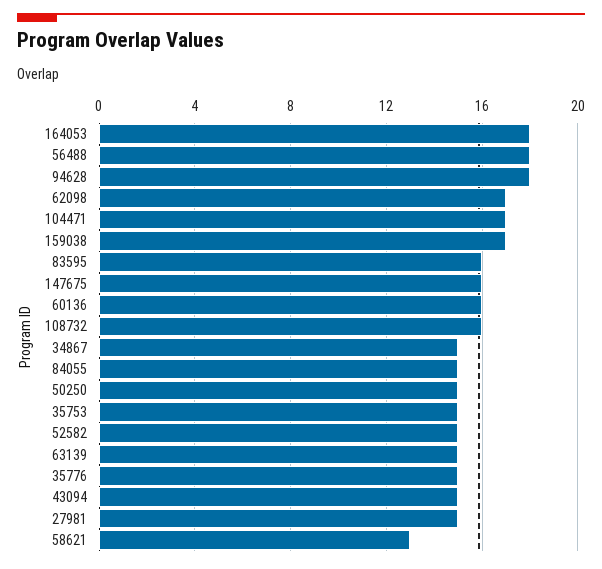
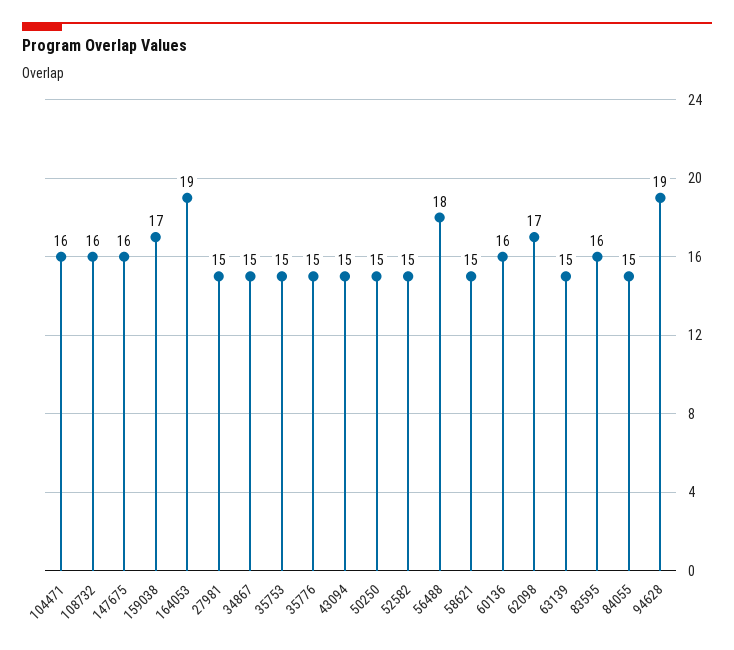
164053: 18 -> 19
94628: 18 -> 19
104471: 17 -> 16
58621: 13 -> 15

